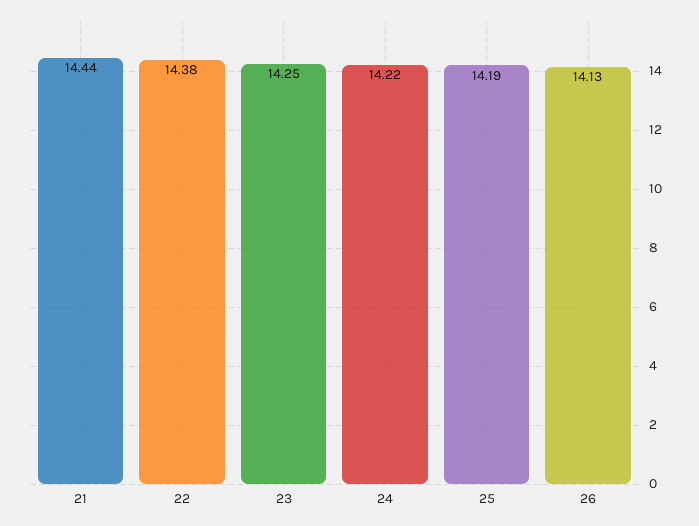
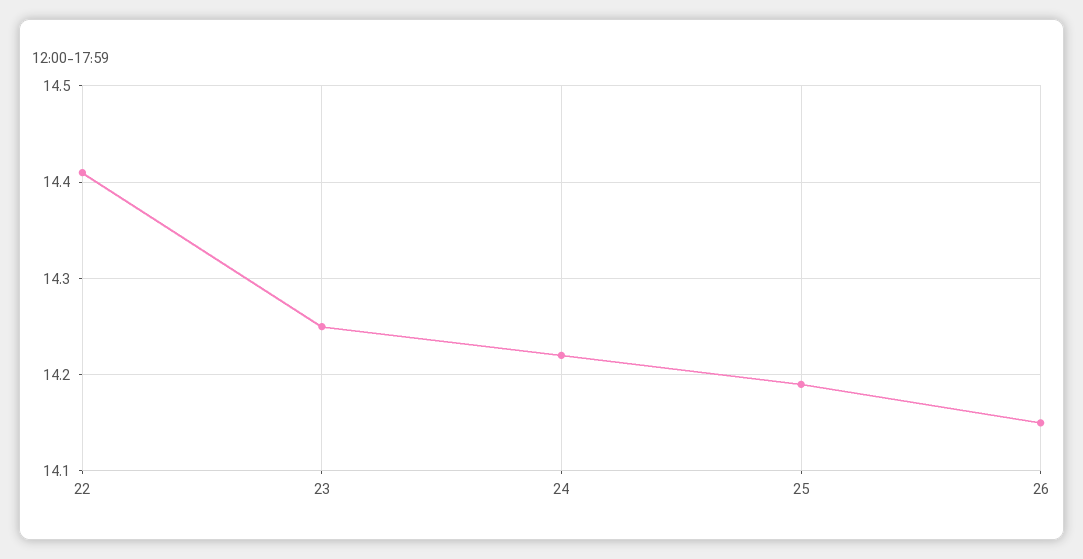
21: 14.44 -> none
22: 14.38 -> 14.41
26: 14.13 -> 14.15

